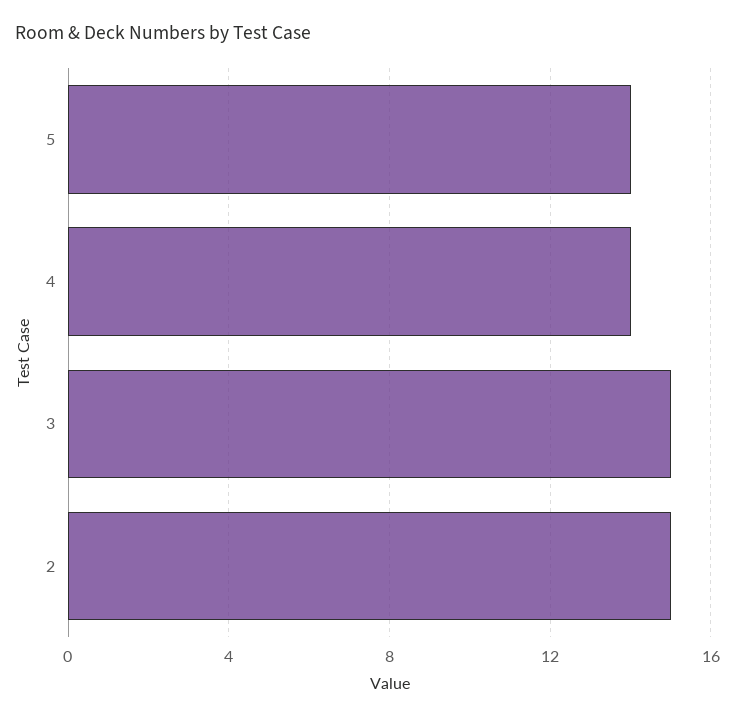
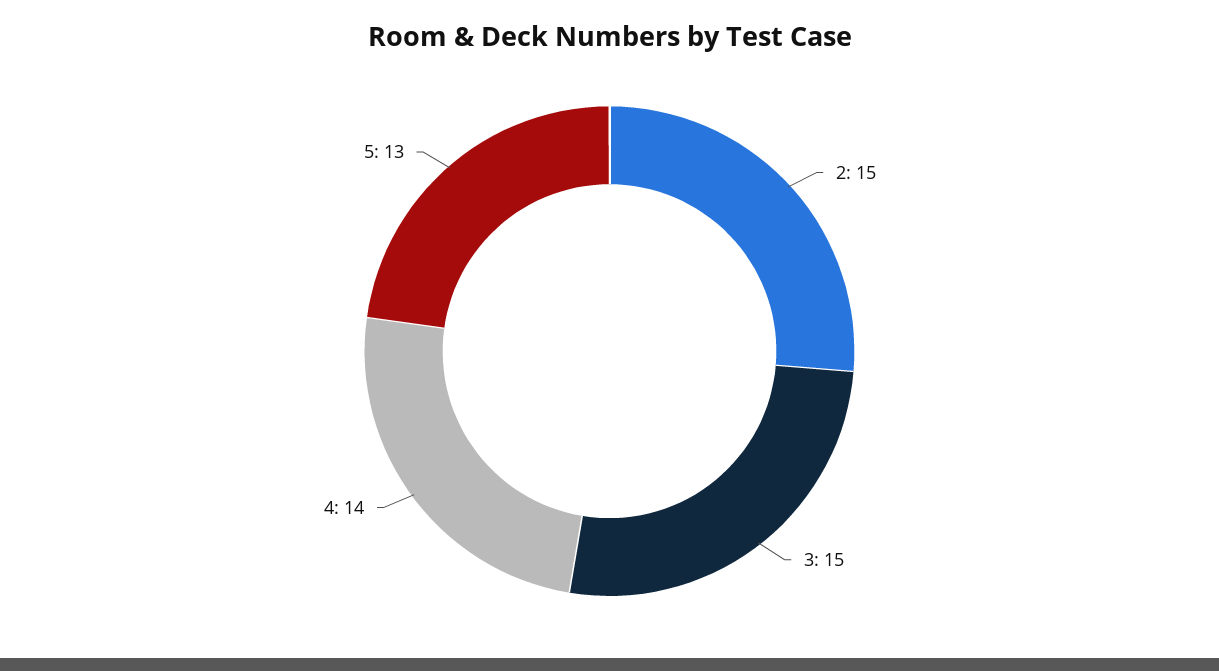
5: 14 -> 13

